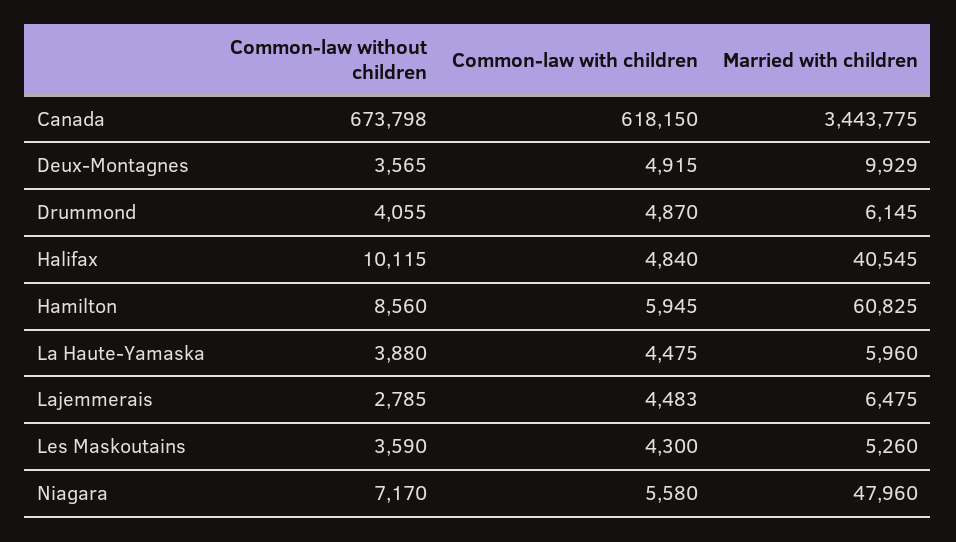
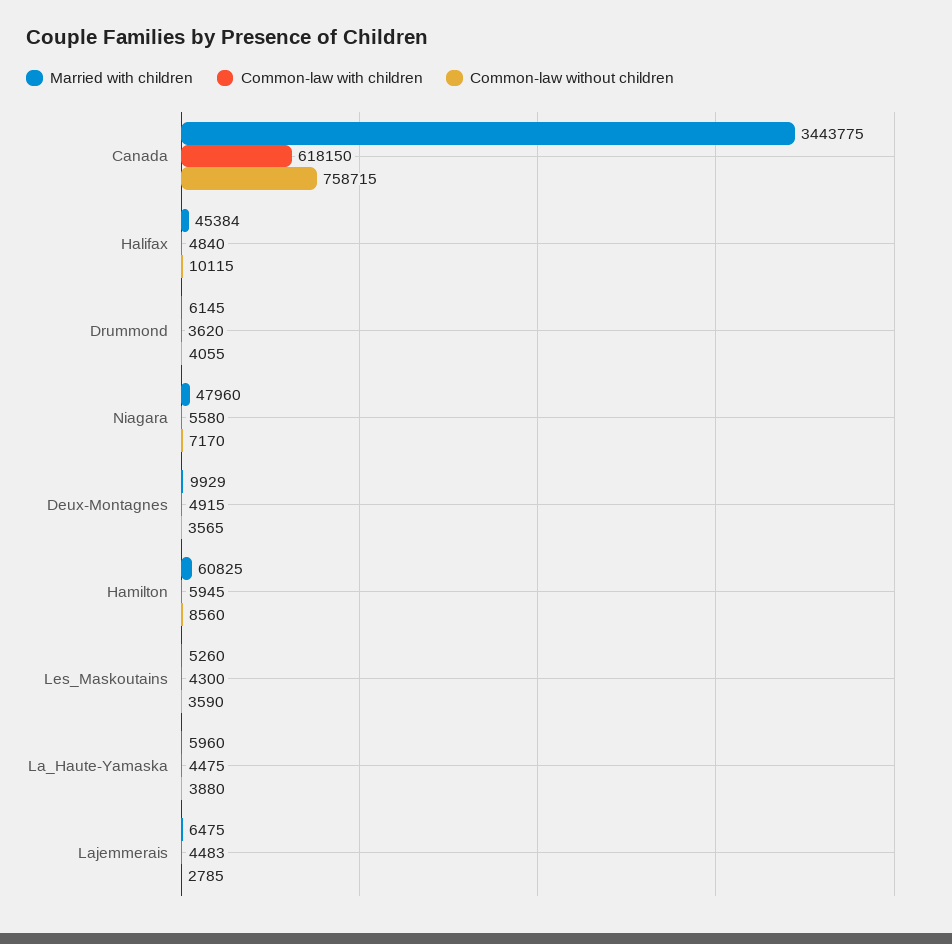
Common-law without children, Canada: 673798 -> 758715
Common-law with children, Drummond: 4870 -> 3620
Married with children, Halifax: 40545 -> 45384

